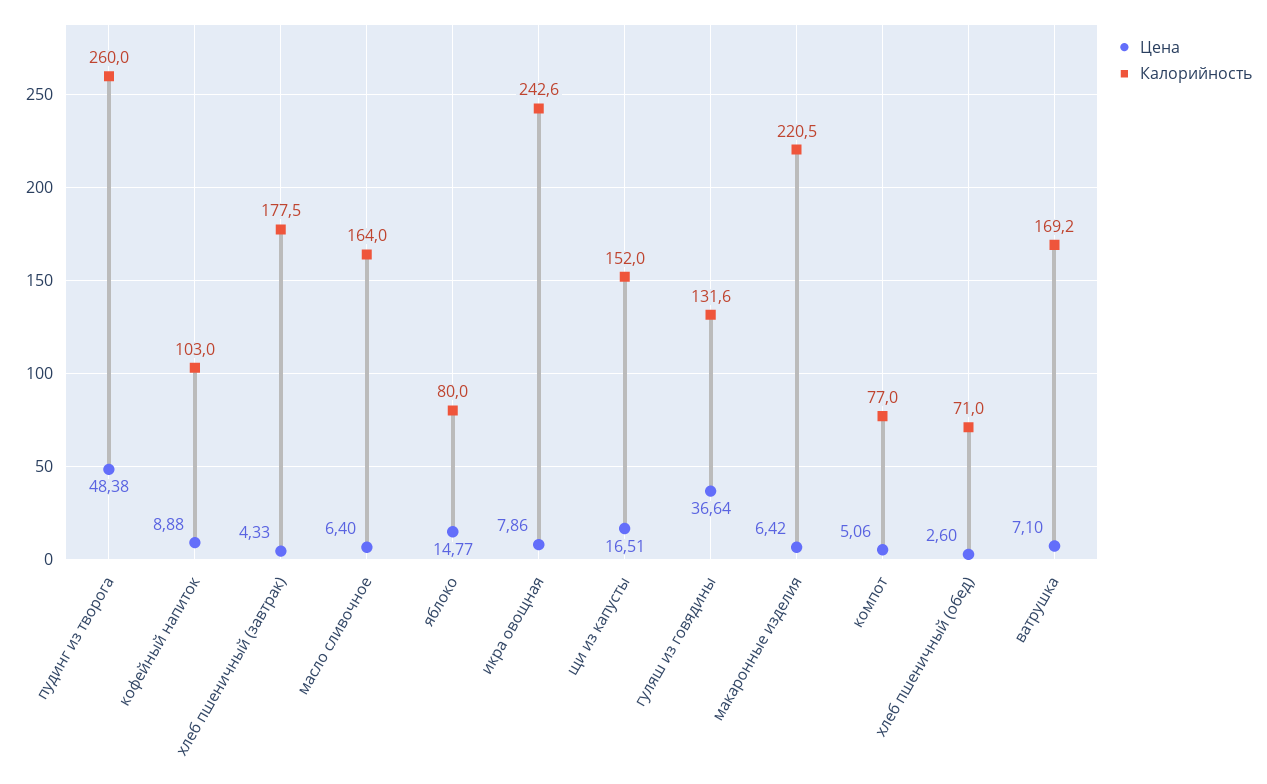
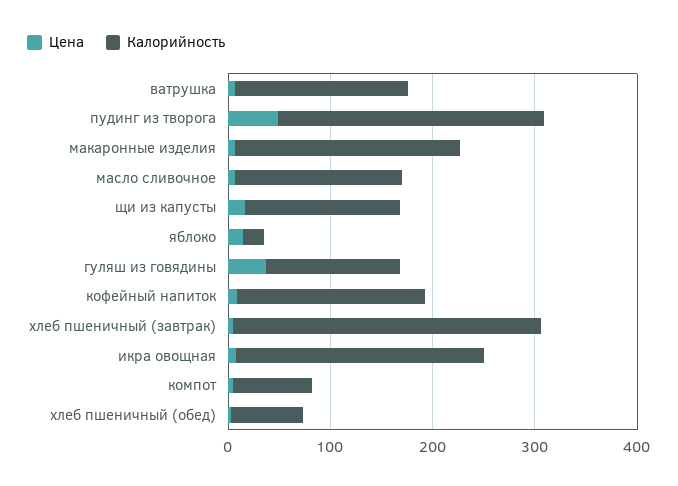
Калорийность, кофейный напиток: 103 -> 180
Калорийность, хлеб пшеничный (завтрак): 177.5 -> 300
Калорийность, яблоко: 80 -> 20

